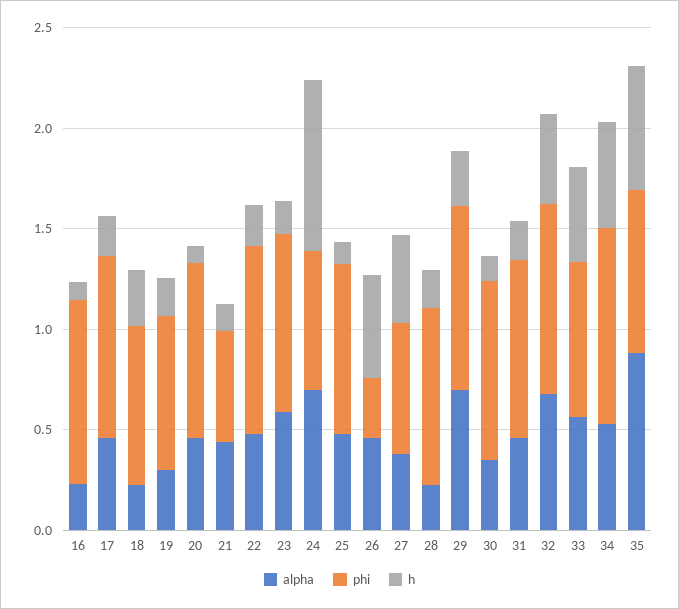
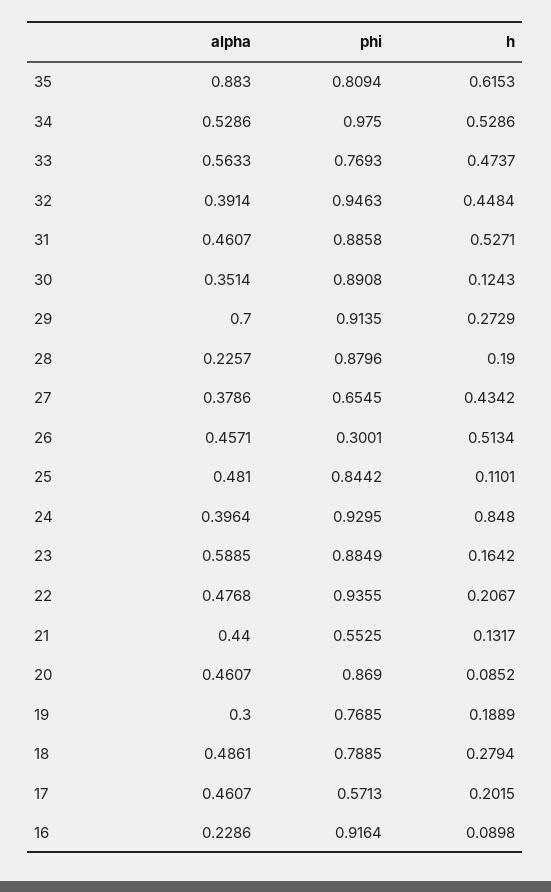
phi, 17: 0.9 -> 0.5713
alpha, 18: 0.2 -> 0.4861
alpha, 24: 0.7 -> 0.3964
phi, 24: 0.7 -> 0.9295
h, 31: 0.2 -> 0.5271
alpha, 32: 0.7 -> 0.3914

